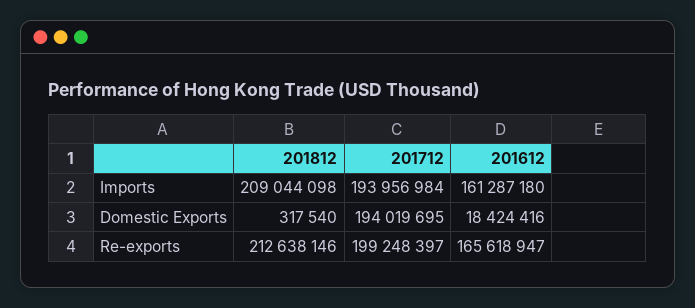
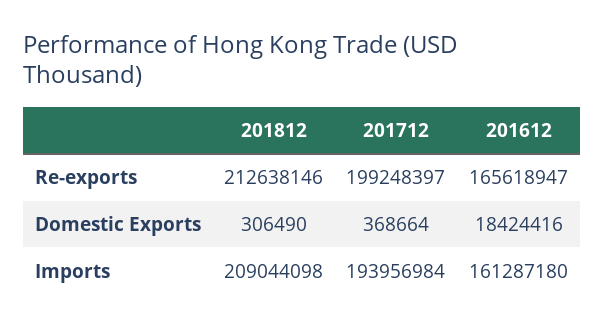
201812, Domestic Exports: 317540 -> 306490
201712, Domestic Exports: 194019695 -> 368664

